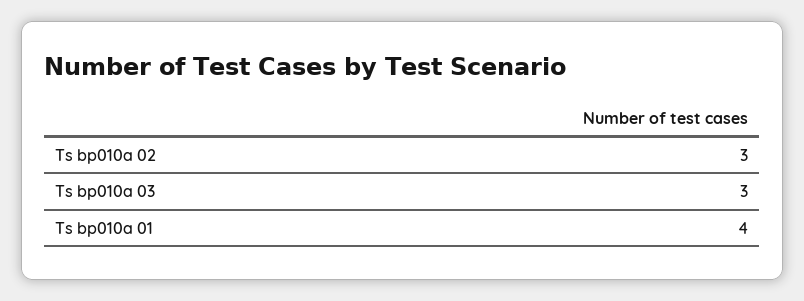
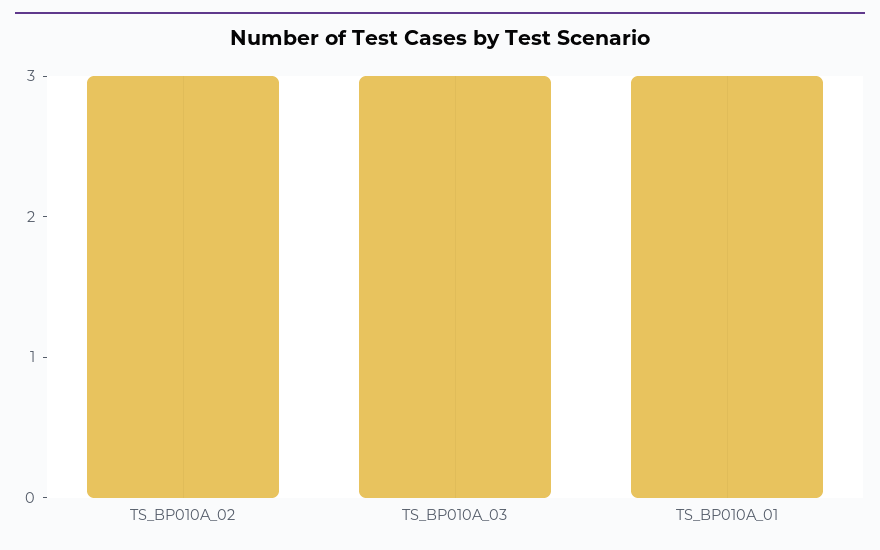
Ts bp010a 01: 4 -> 3

